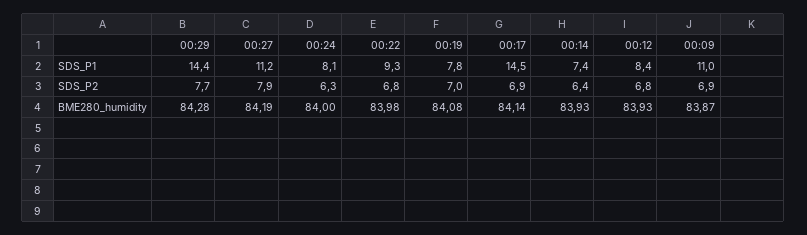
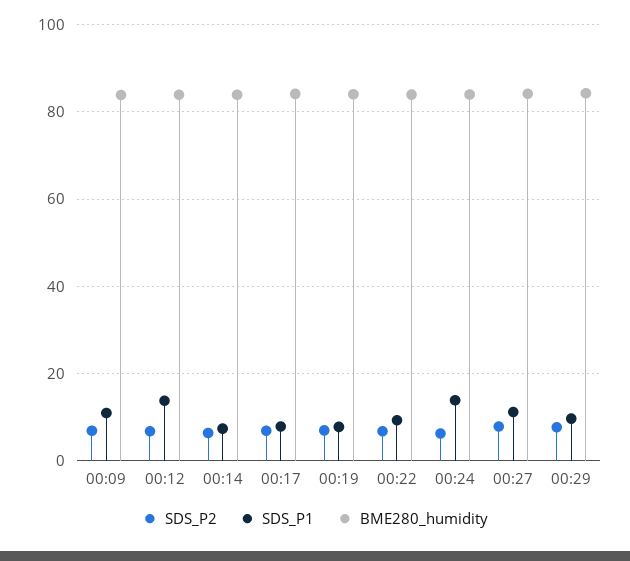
SDS_P1, 00:29: 14.4 -> 10
SDS_P1, 00:24: 8.1 -> 14
SDS_P1, 00:17: 14.5 -> 8
SDS_P1, 00:12: 8.4 -> 14

